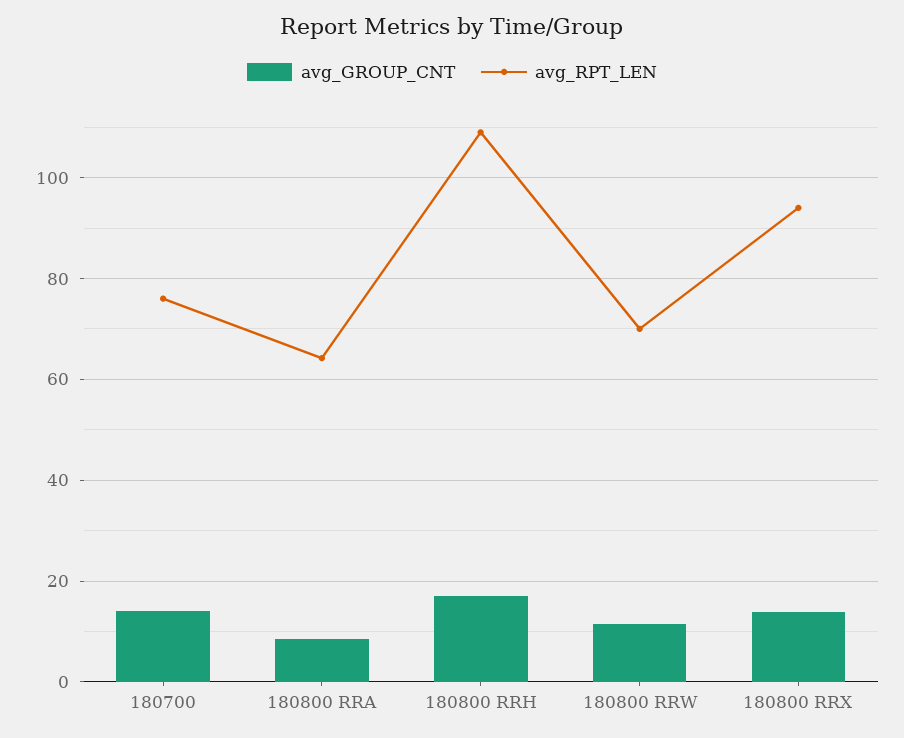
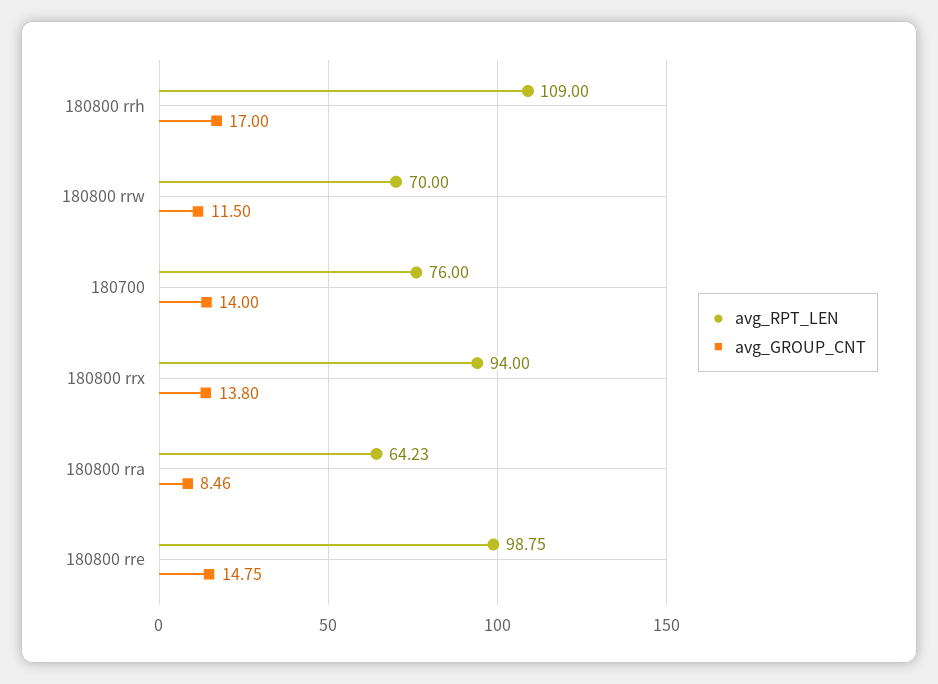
avg_RPT_LEN, 180800 rre: none -> 98.75
avg_GROUP_CNT, 180800 rre: none -> 14.75

